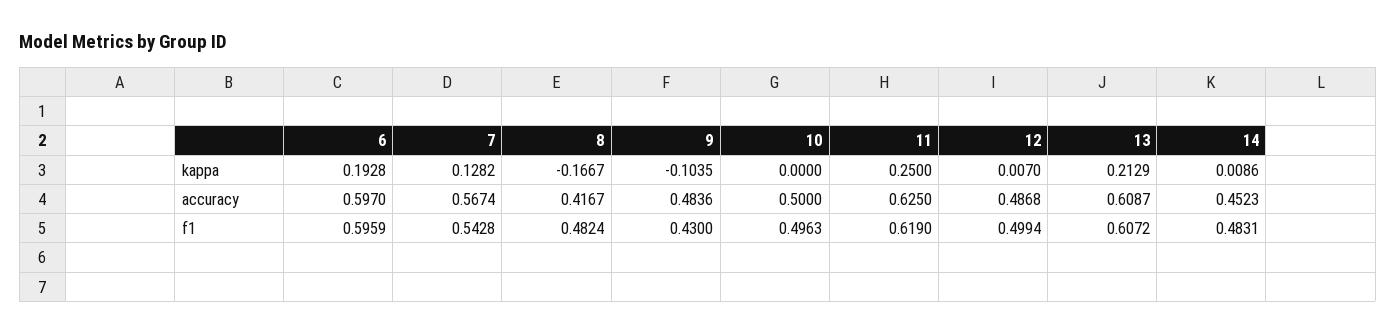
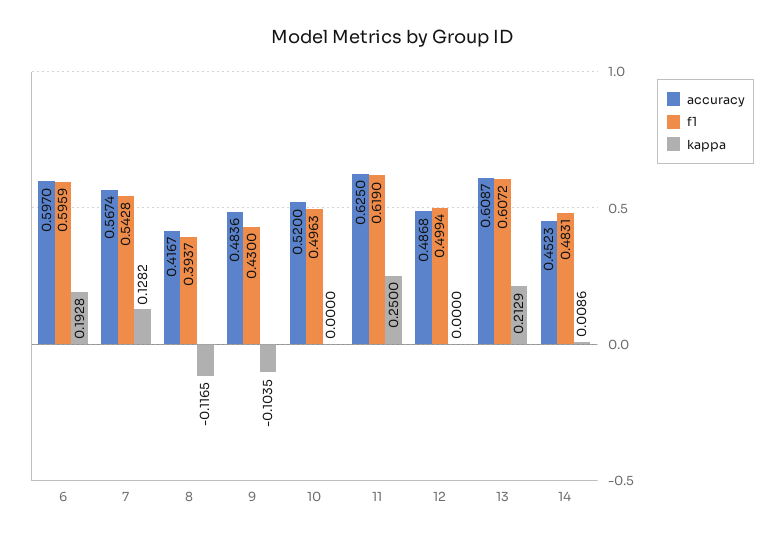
kappa, 8: -0.1667 -> -0.1165
kappa, 12: 0.007 -> 0
accuracy, 10: 0.5 -> 0.52
f1, 8: 0.4824 -> 0.3937

